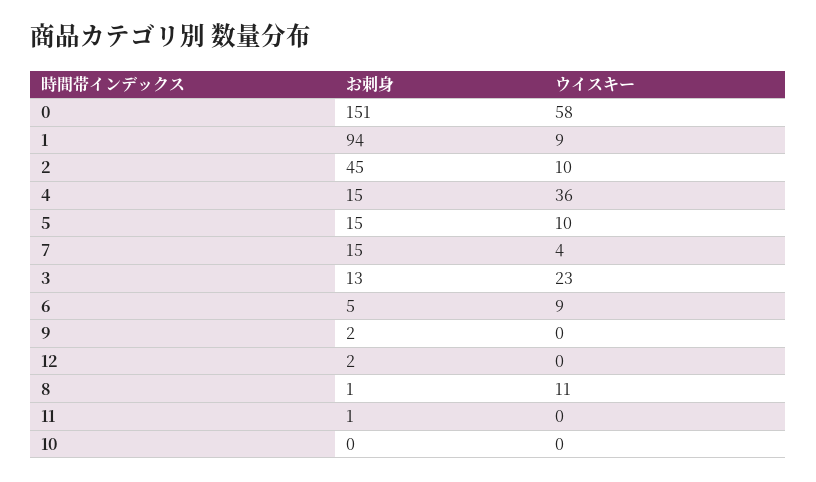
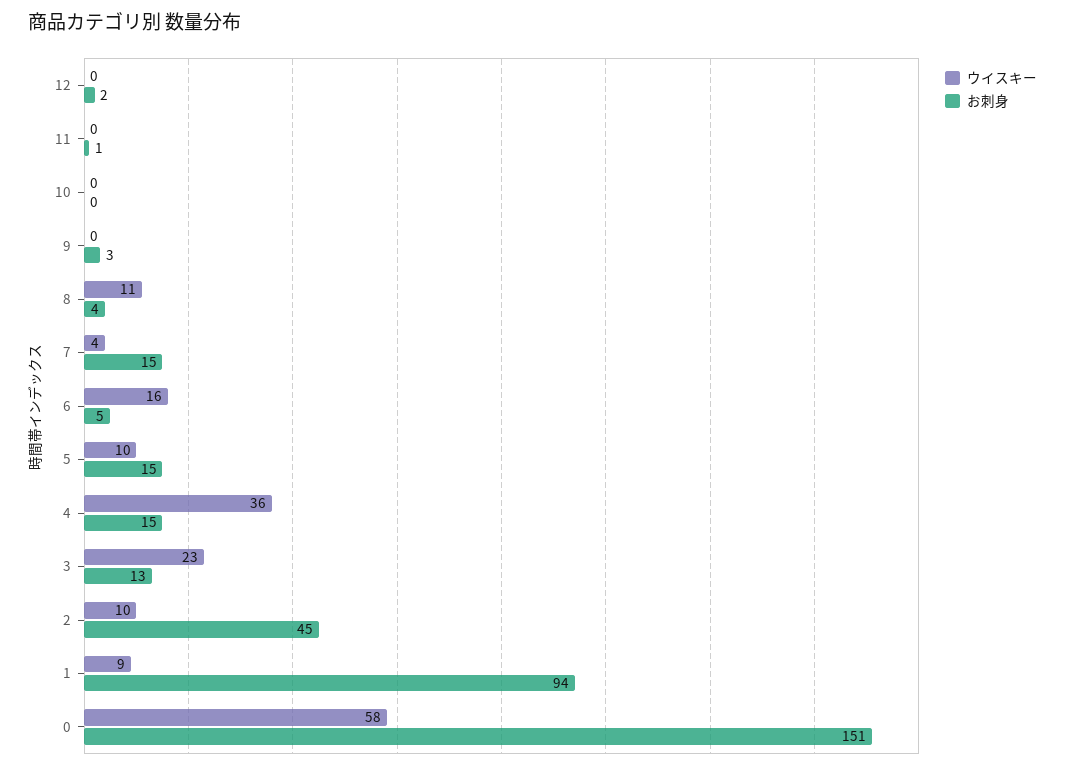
ウイスキー, 6: 9 -> 16
お刺身, 9: 2 -> 3
お刺身, 8: 1 -> 4

